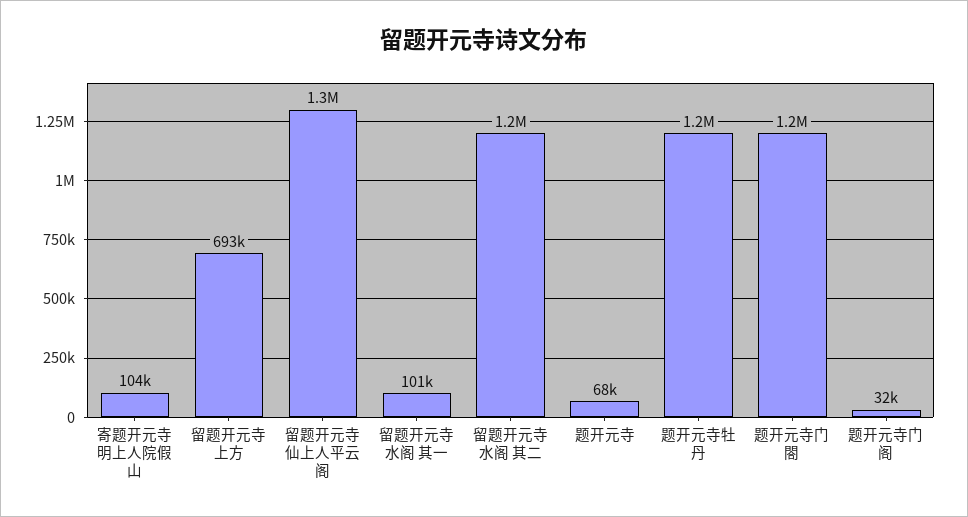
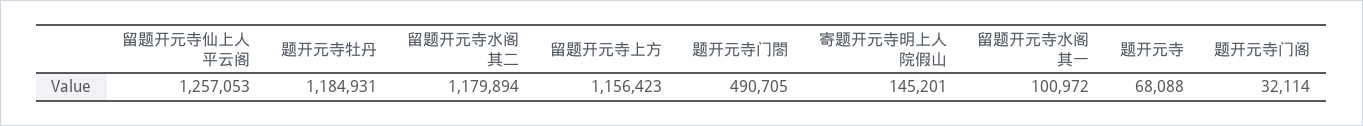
寄题开元寺明上人院假山: 104000 -> 145201
留题开元寺上方: 693000 -> 1156423
题开元寺门閤: 1200000 -> 490705

